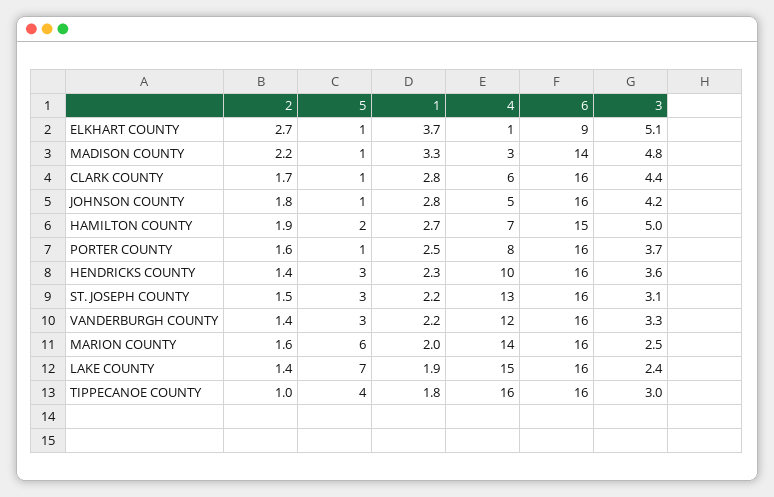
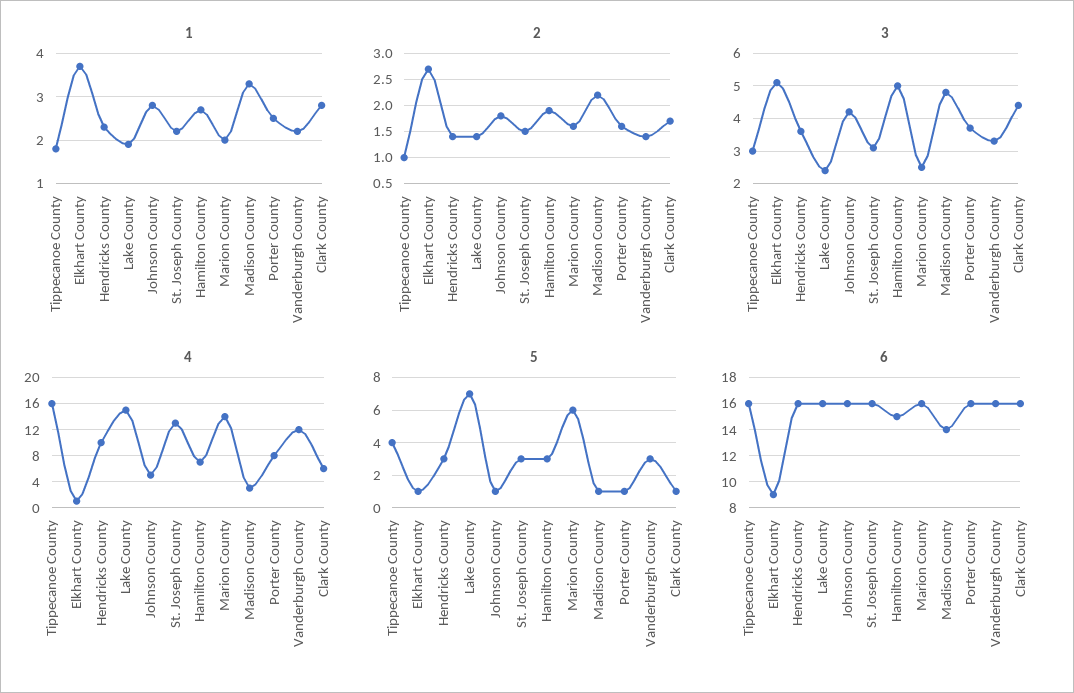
5, HAMILTON COUNTY: 2 -> 3

